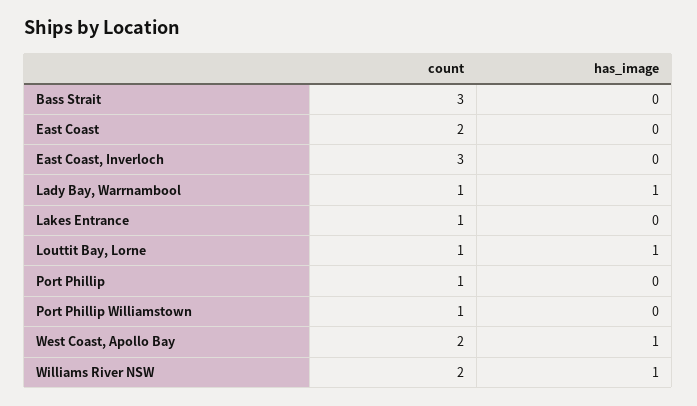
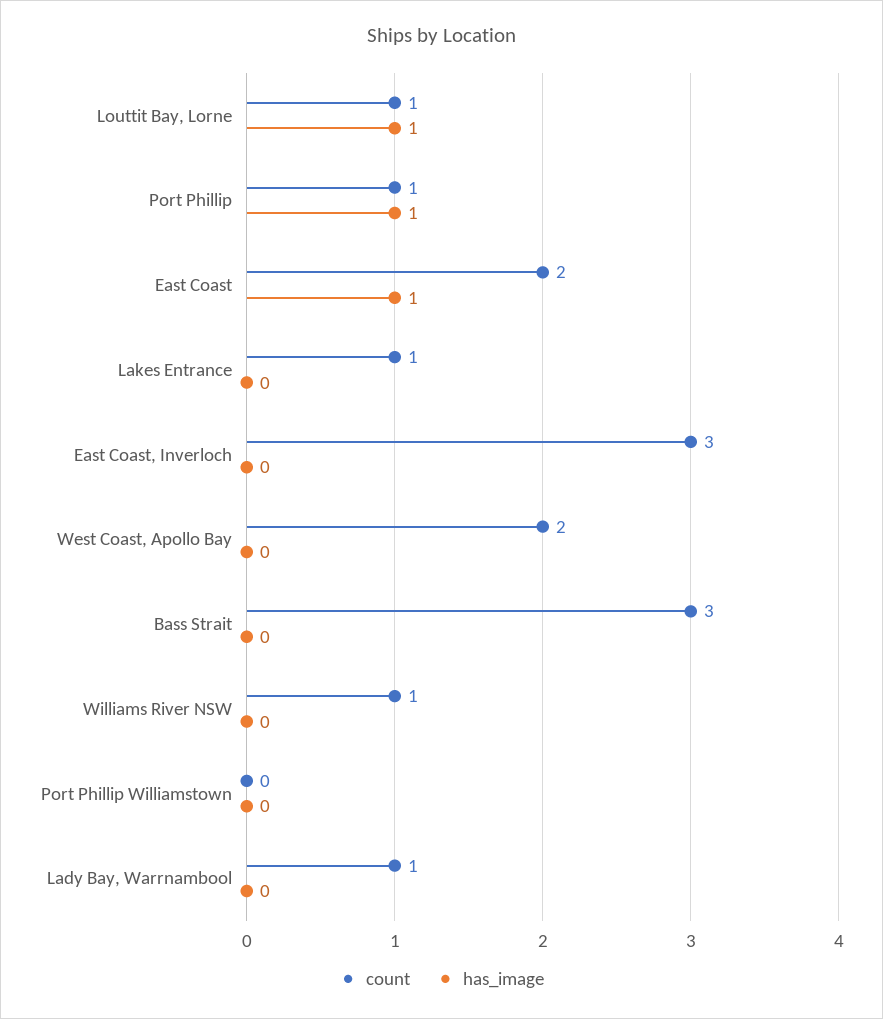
has_image, East Coast: 0 -> 1
has_image, Lady Bay, Warrnambool: 1 -> 0
has_image, Port Phillip: 0 -> 1
count, Port Phillip Williamstown: 1 -> 0
has_image, West Coast, Apollo Bay: 1 -> 0
count, Williams River NSW: 2 -> 1
has_image, Williams River NSW: 1 -> 0

